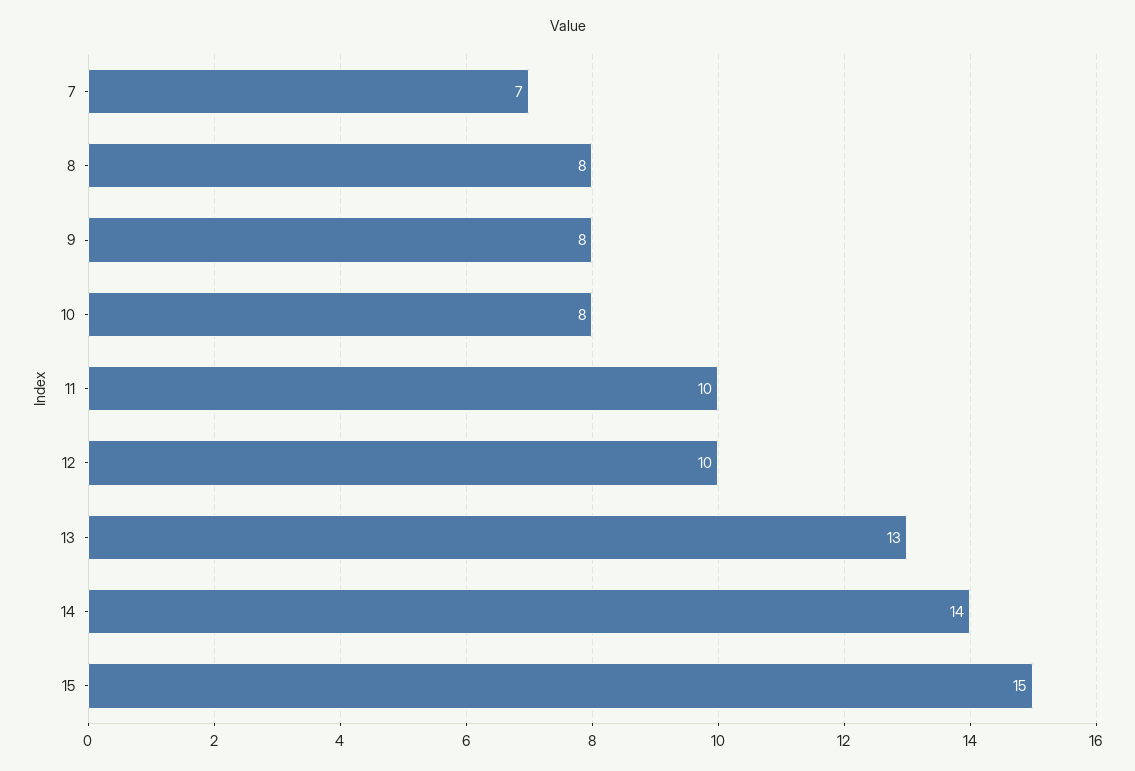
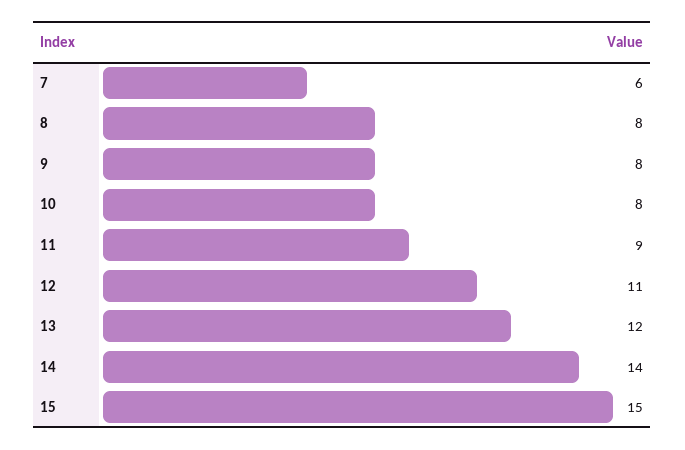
7: 7 -> 6
11: 10 -> 9
12: 10 -> 11
13: 13 -> 12

